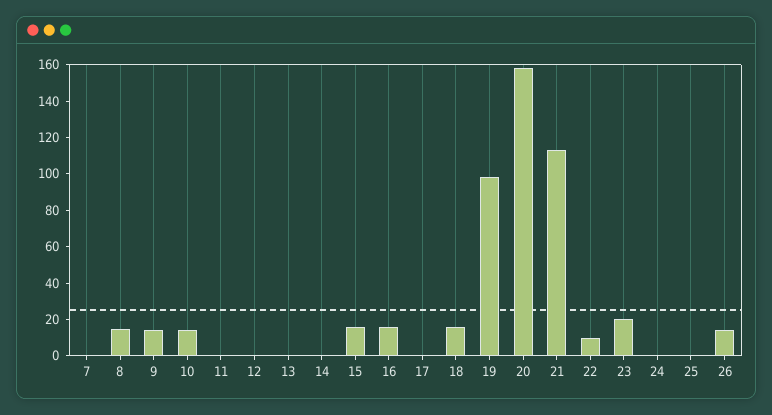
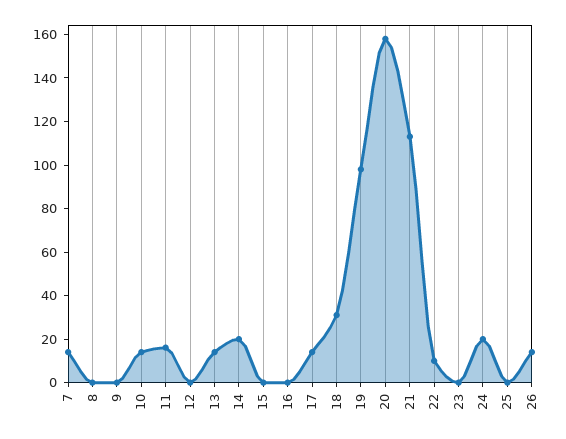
7: 0 -> 15
8: 15 -> 0
9: 15 -> 0
11: 0 -> 15
13: 0 -> 15
14: 0 -> 20
15: 15 -> 0
16: 15 -> 0
17: 0 -> 15
18: 15 -> 30
23: 20 -> 0
24: 0 -> 20

